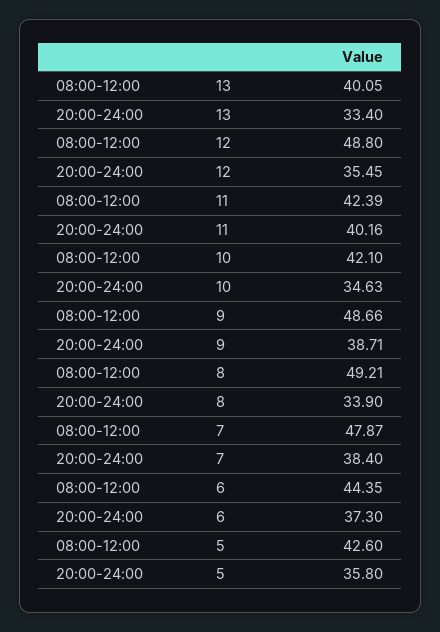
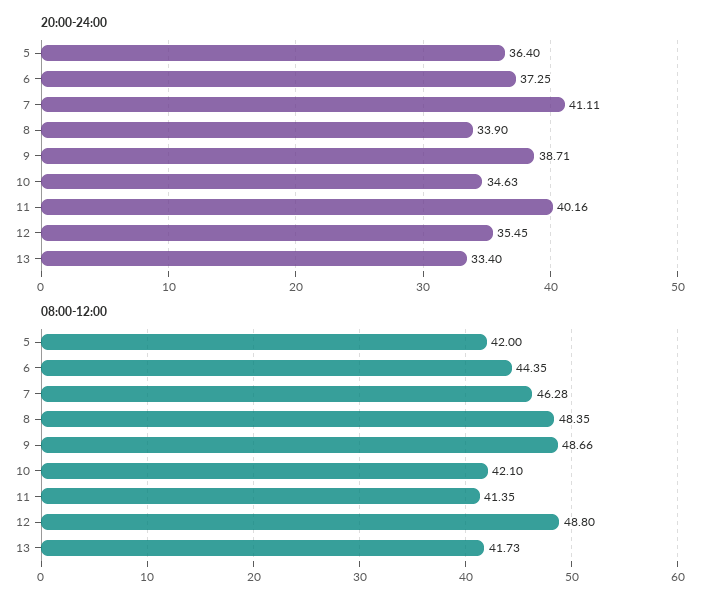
08:00-12:00, 13: 40.05 -> 41.73
08:00-12:00, 11: 42.39 -> 41.35
08:00-12:00, 8: 49.21 -> 48.35
08:00-12:00, 7: 47.87 -> 46.28
20:00-24:00, 7: 38.4 -> 41.11
20:00-24:00, 6: 37.3 -> 37.25
08:00-12:00, 5: 42.6 -> 42
20:00-24:00, 5: 35.8 -> 36.4

